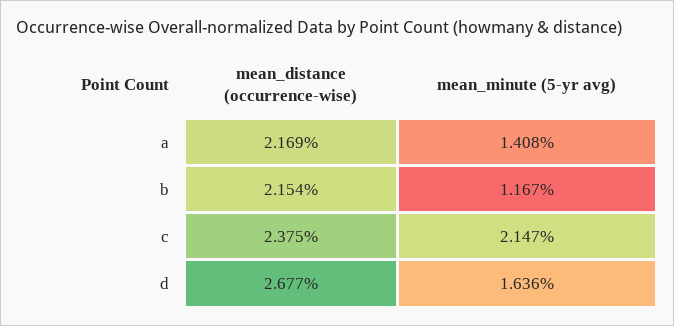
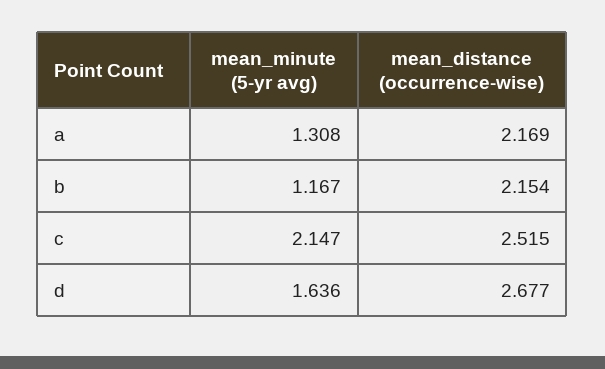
mean_minute (5-yr avg), a: 1.408 -> 1.308
mean_distance (occurrence-wise), c: 2.375 -> 2.515

